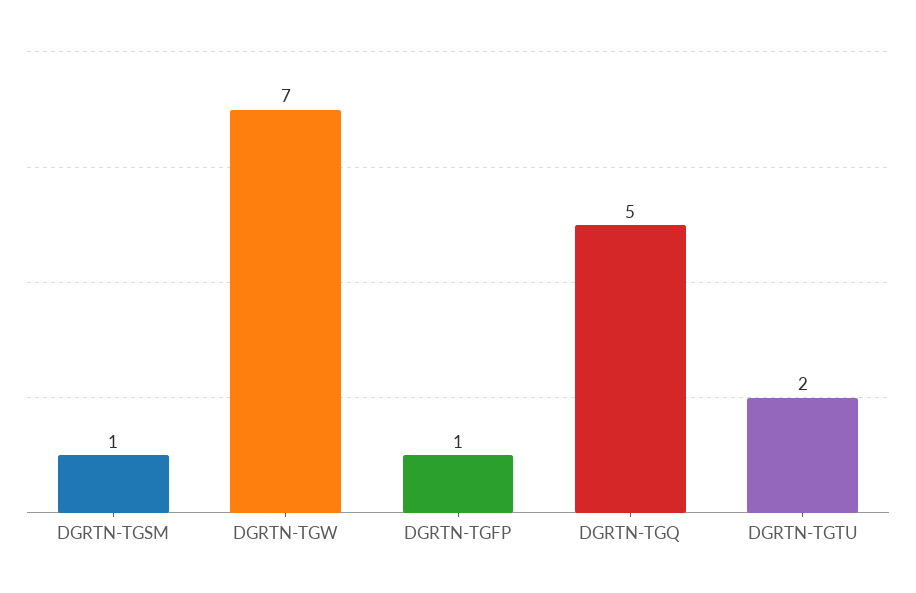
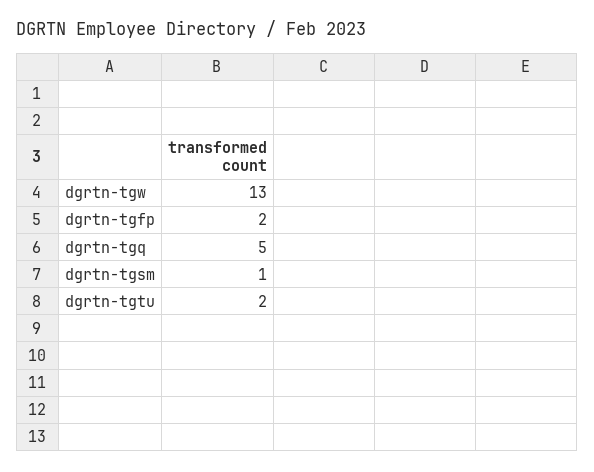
DGRTN-TGW: 7 -> 13
DGRTN-TGFP: 1 -> 2

